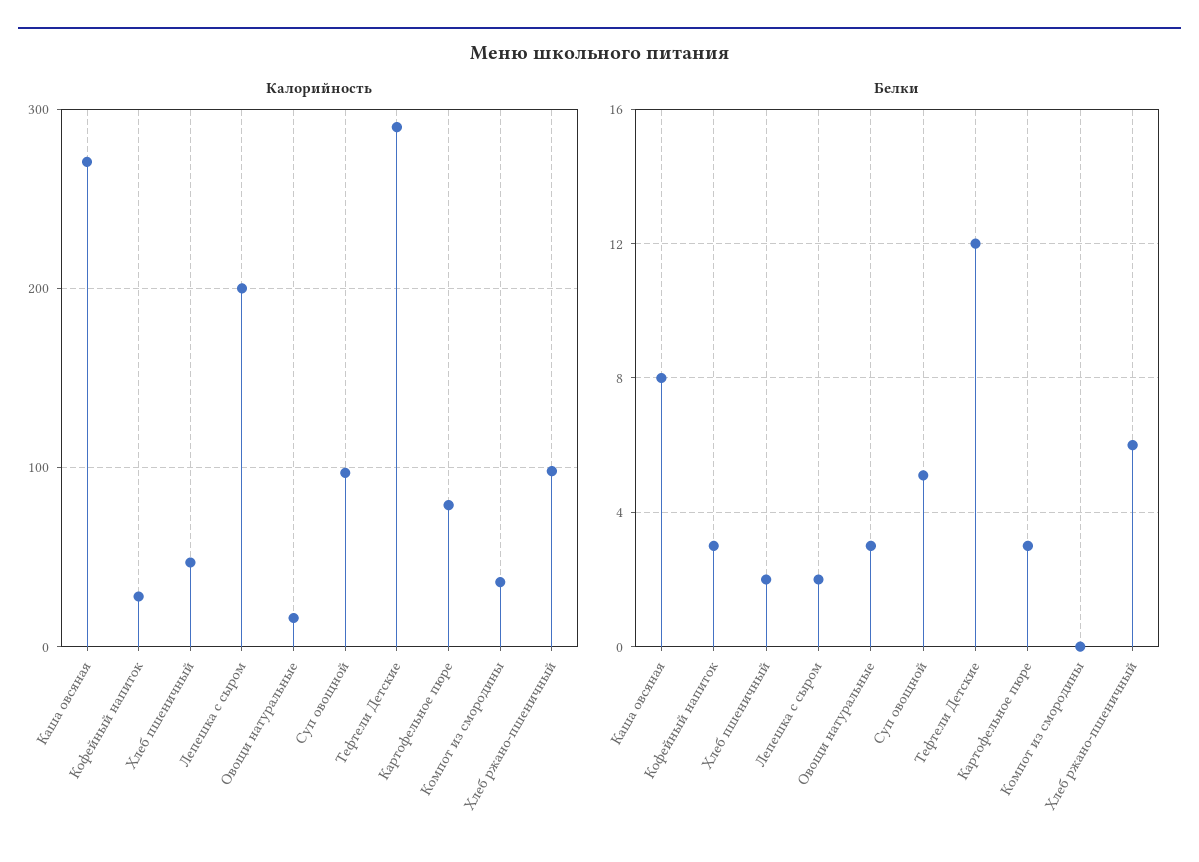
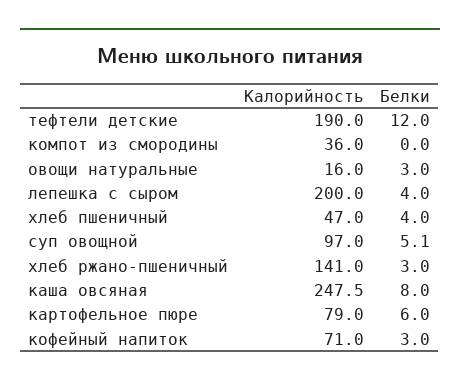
Калорийность, Каша овсяная: 270 -> 247.5
Калорийность, Кофейный напиток: 30 -> 71
Калорийность, Тефтели Детские: 290 -> 190
Калорийность, Хлеб ржано-пшеничный: 100 -> 141
Белки, Хлеб пшеничный: 2 -> 4
Белки, Лепешка с сыром: 2 -> 4
Белки, Картофельное пюре: 3 -> 6
Белки, Хлеб ржано-пшеничный: 6 -> 3

